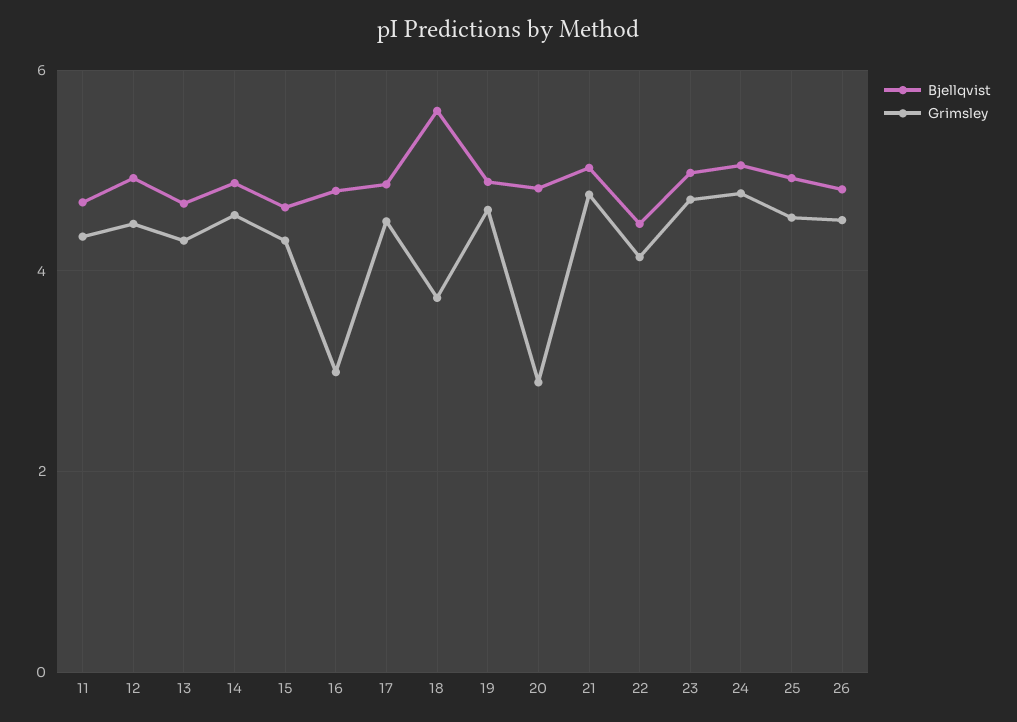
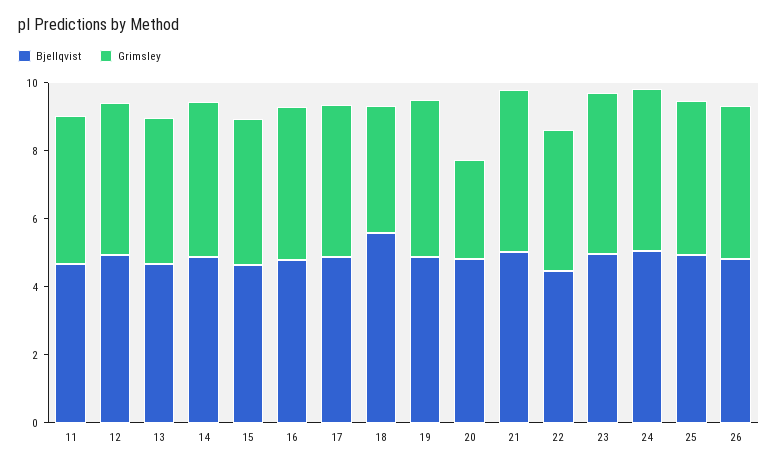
Grimsley, 16: 3 -> 4.5

